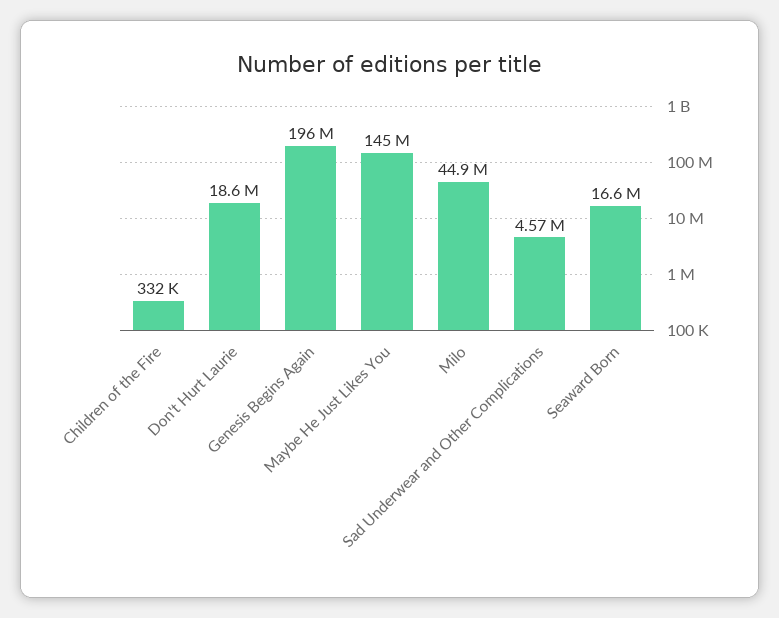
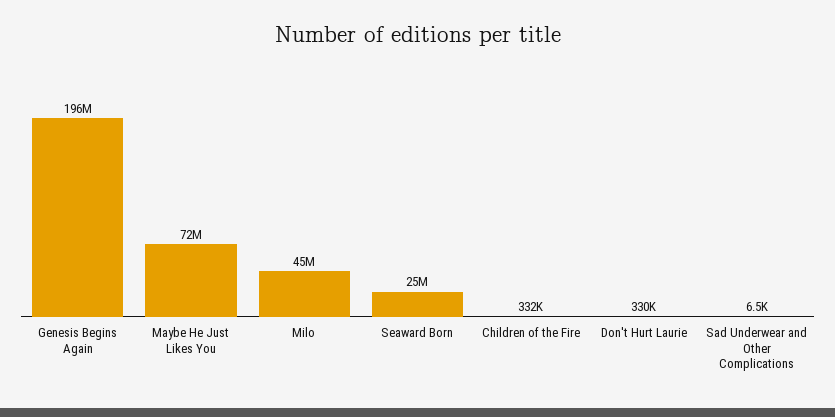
Don't Hurt Laurie: 18600000 -> 330000
Maybe He Just Likes You: 145000000 -> 72000000
Sad Underwear and Other Complications: 4570000 -> 6500
Seaward Born: 16600000 -> 25000000

